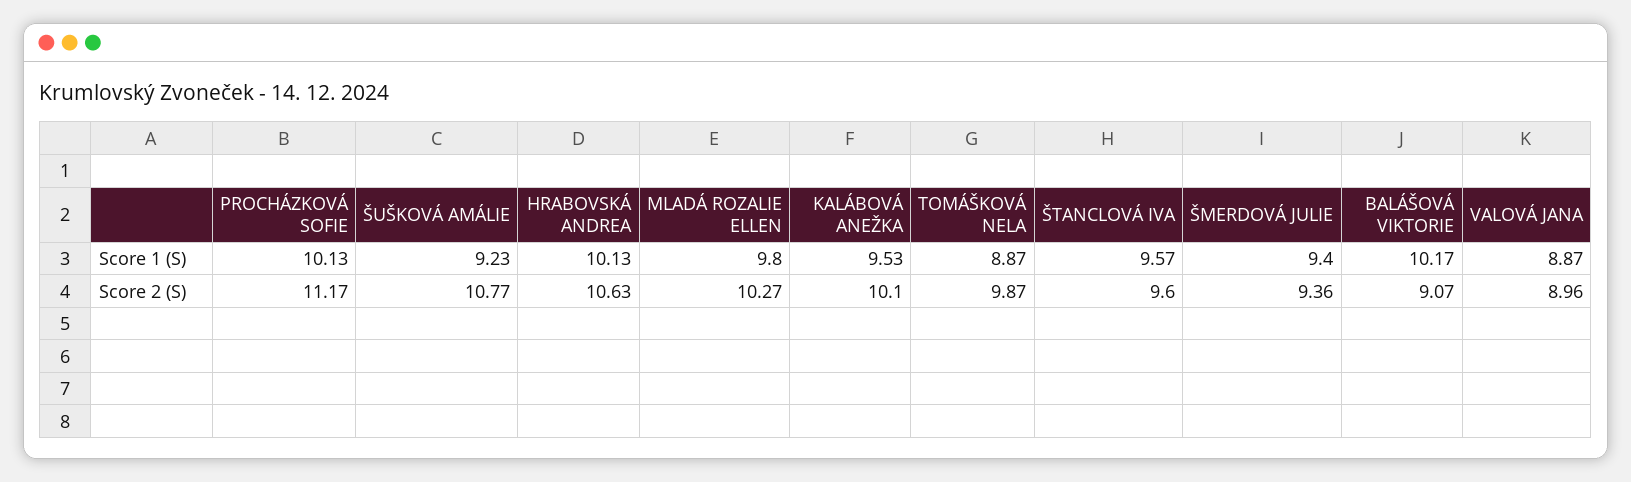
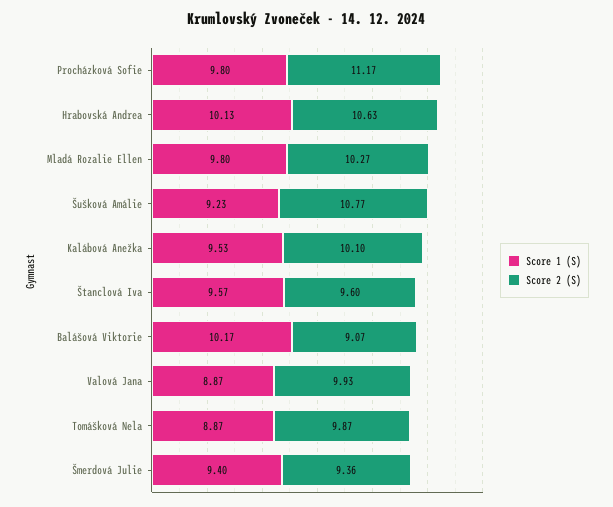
Score 1 (S), PROCHÁZKOVÁ SOFIE: 10.13 -> 9.8
Score 2 (S), VALOVÁ JANA: 8.96 -> 9.93

